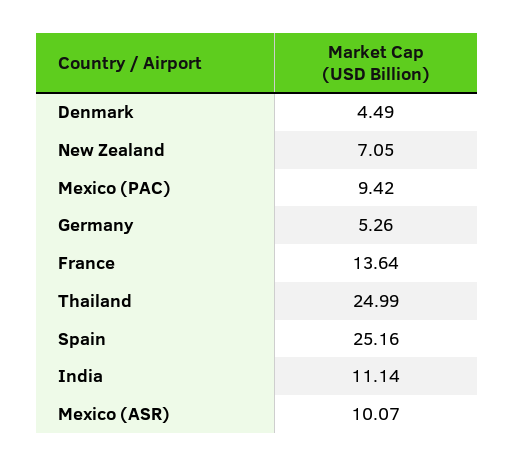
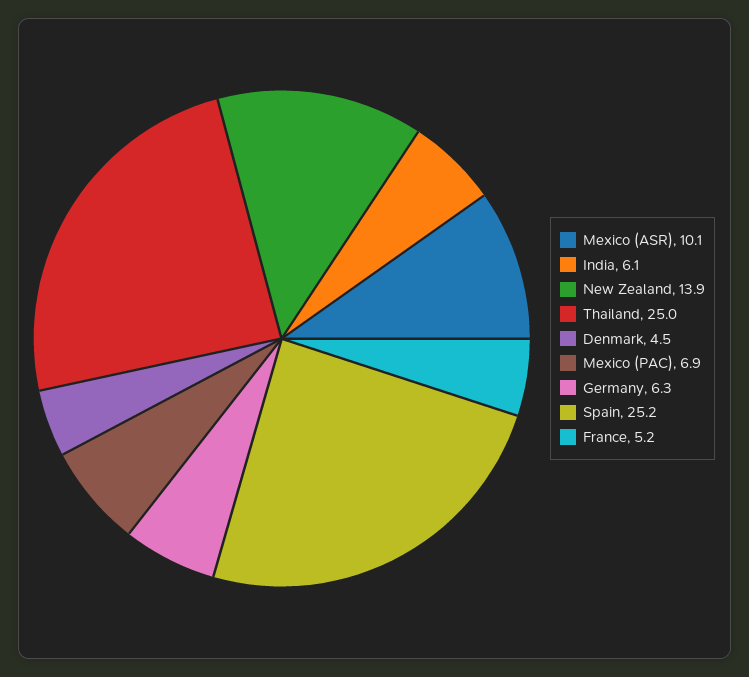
New Zealand: 7.05 -> 13.9
Mexico (PAC): 9.42 -> 6.9
Germany: 5.26 -> 6.3
France: 13.64 -> 5.2
India: 11.14 -> 6.1

